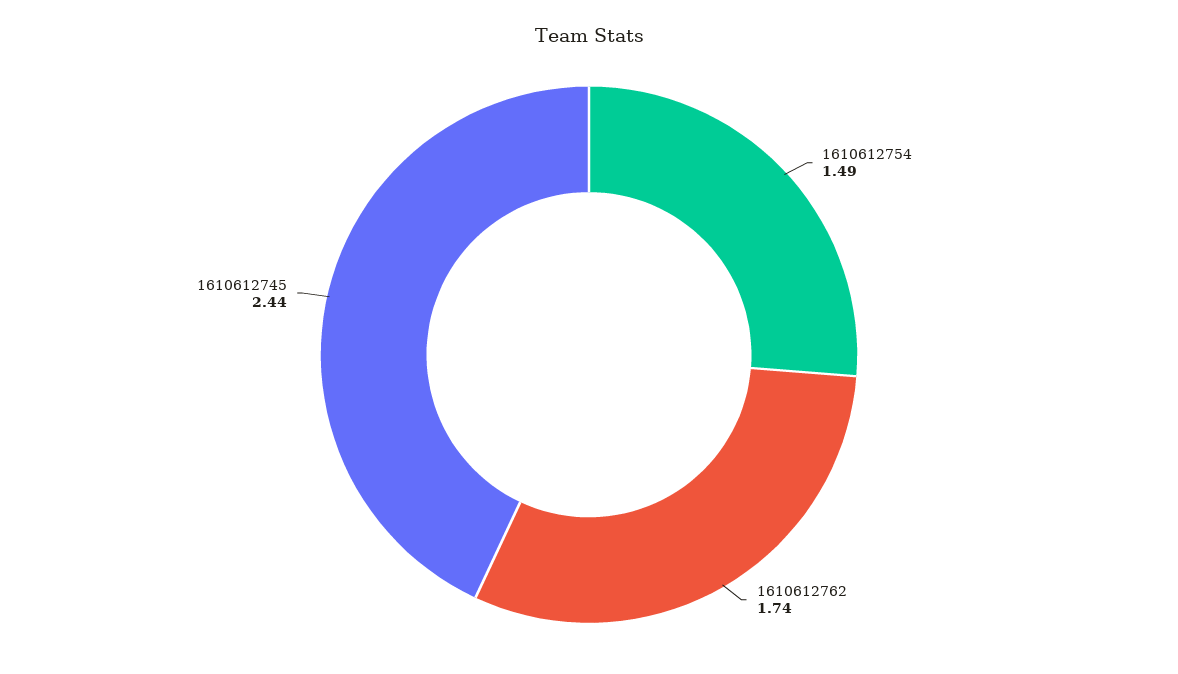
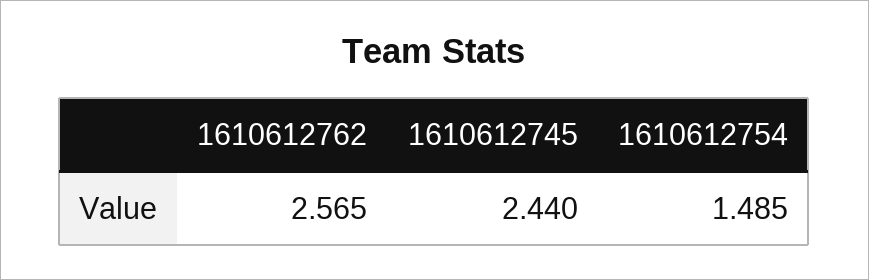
1610612762: 1.74 -> 2.565

